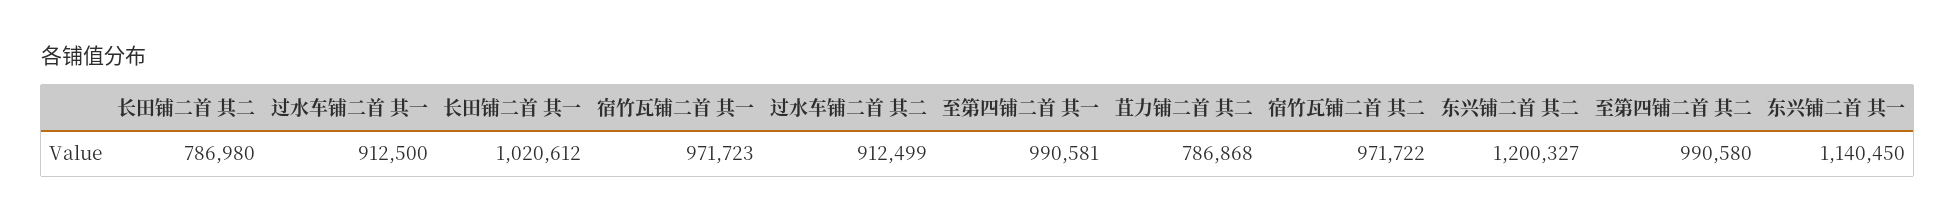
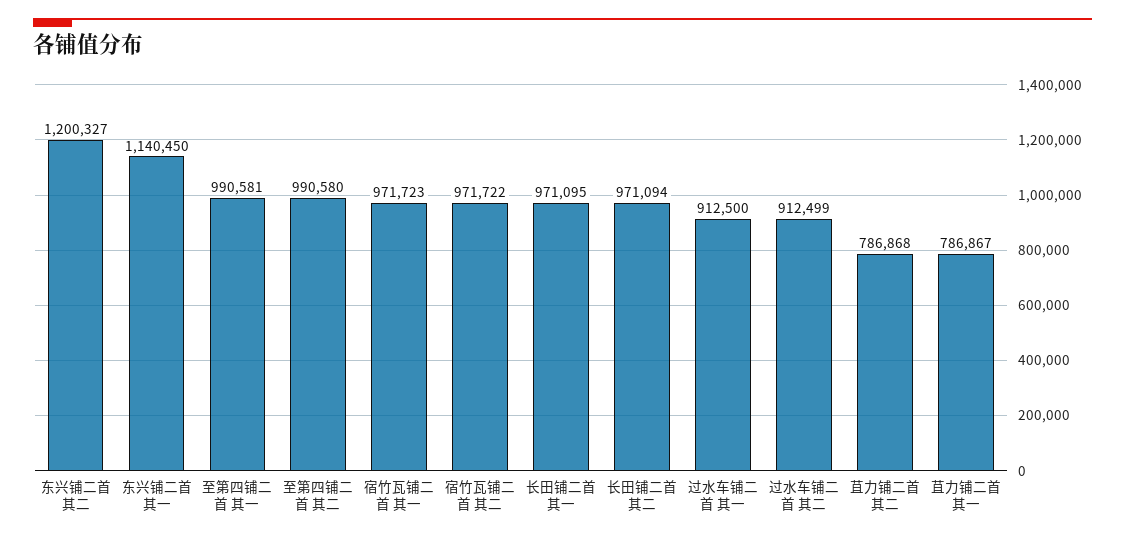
长田铺二首 其二: 786980 -> 971094
长田铺二首 其一: 1020612 -> 971095
苴力铺二首 其一: none -> 786867

